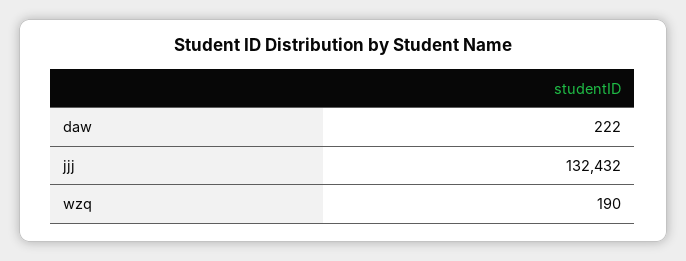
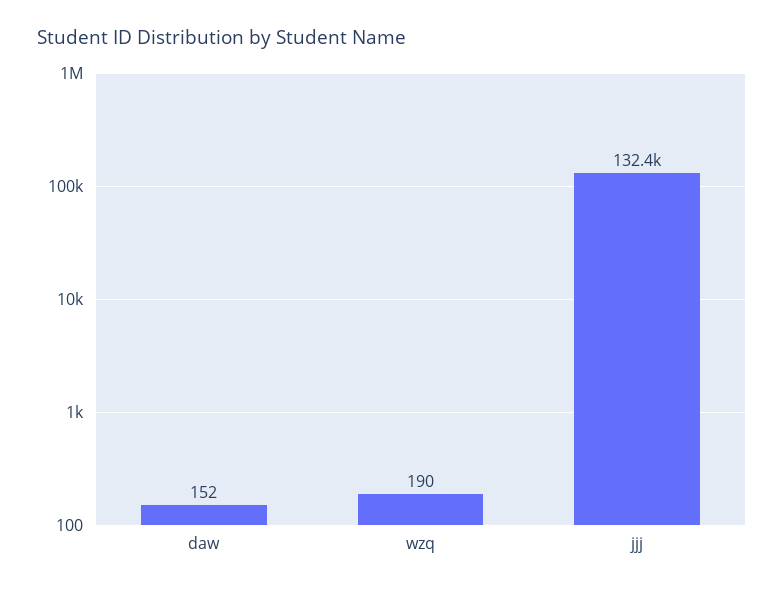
daw: 222 -> 152

